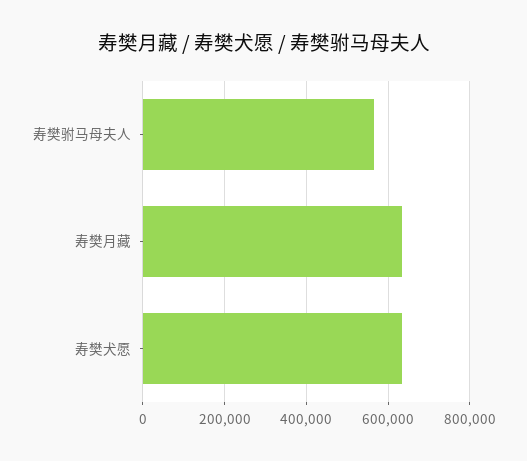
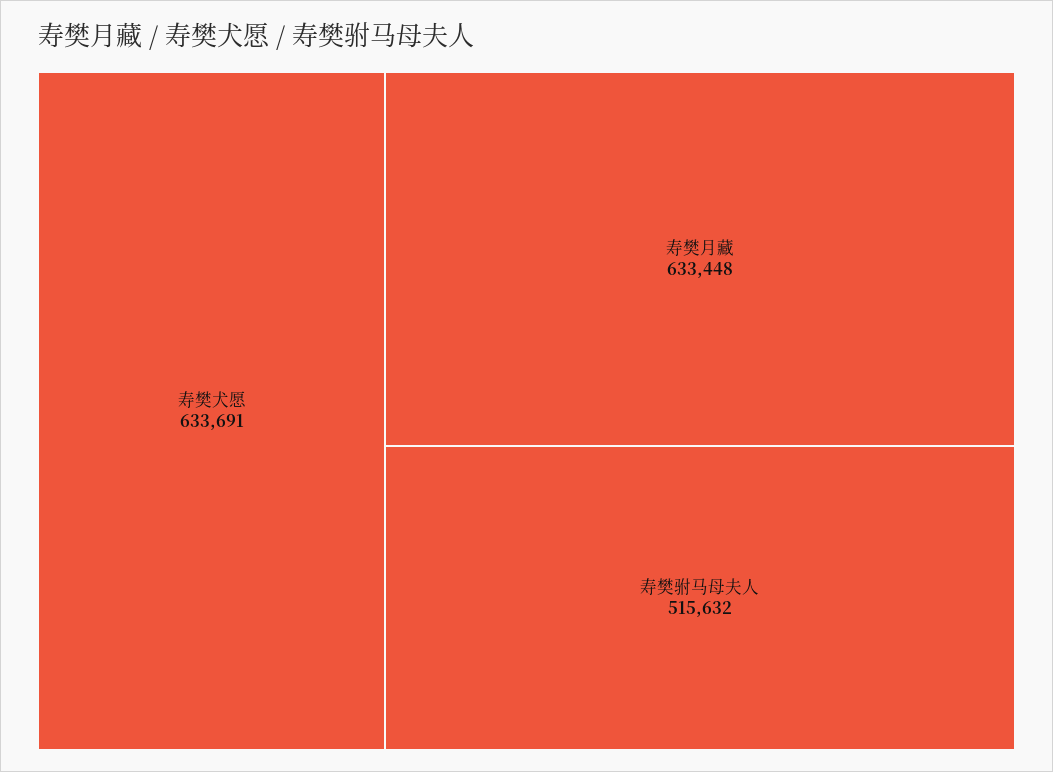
寿樊驸马母夫人: 560000 -> 515632

